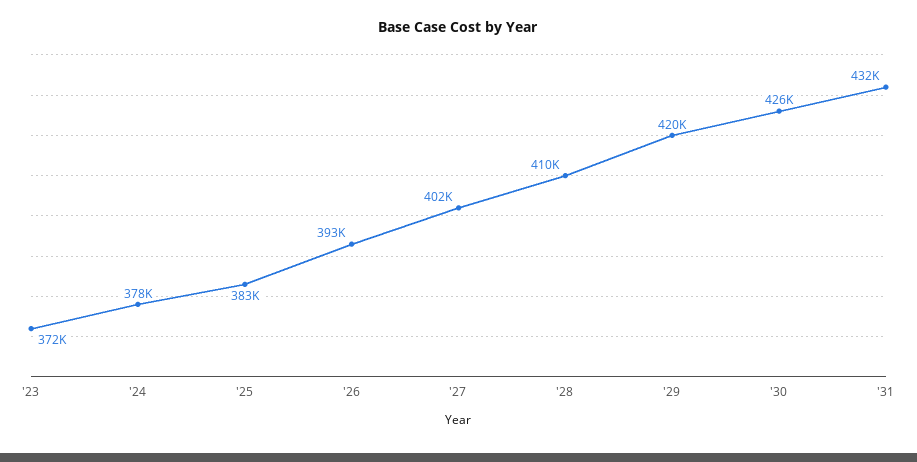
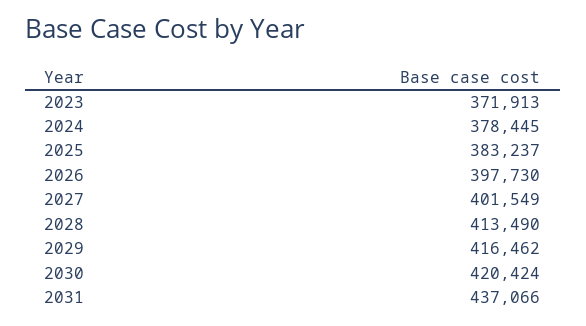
'26: 393000 -> 397730
'28: 410000 -> 413490
'29: 420000 -> 416462
'30: 426000 -> 420424
'31: 432000 -> 437066

